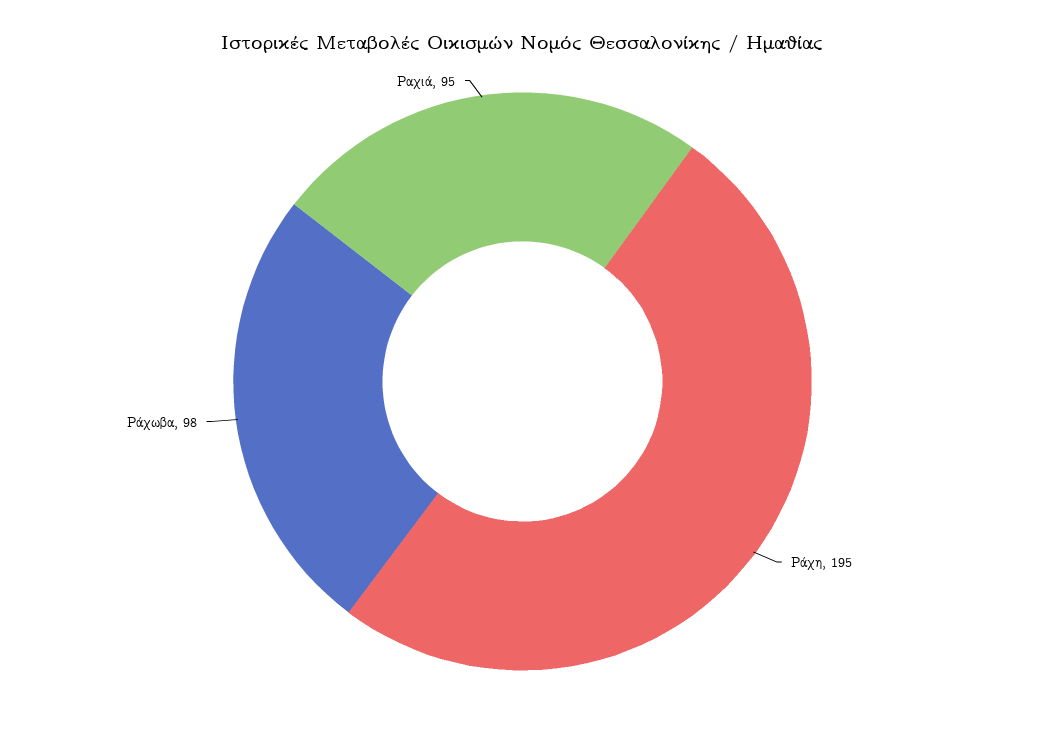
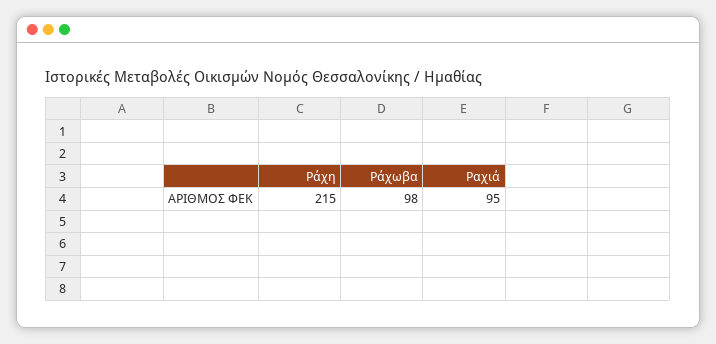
Ράχη: 195 -> 215

